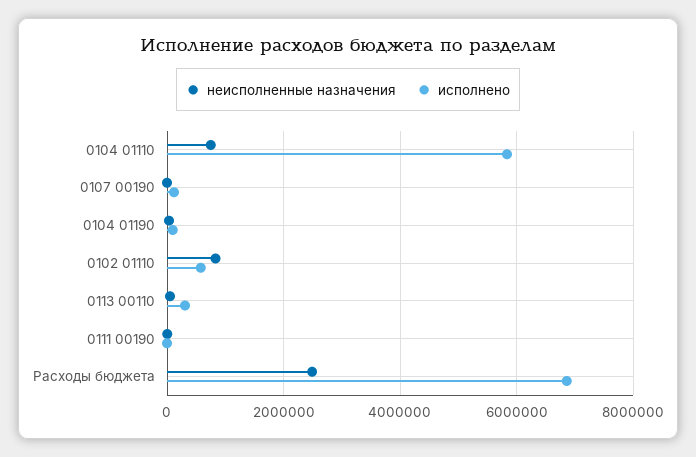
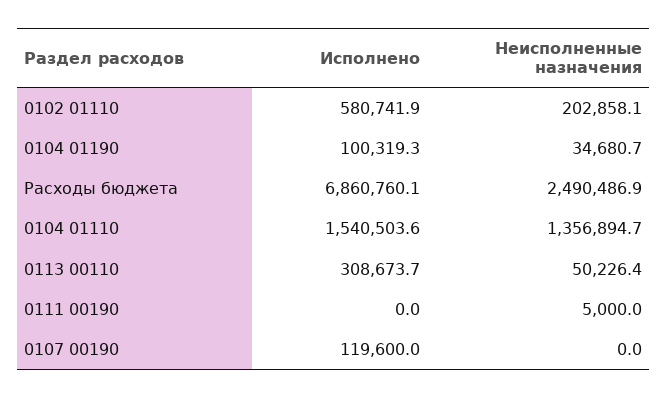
неисполненные назначения, 0104 01110: 800000 -> 1356894.7
исполнено, 0104 01110: 5800000 -> 1540503.6
неисполненные назначения, 0102 01110: 800000 -> 202858.1

